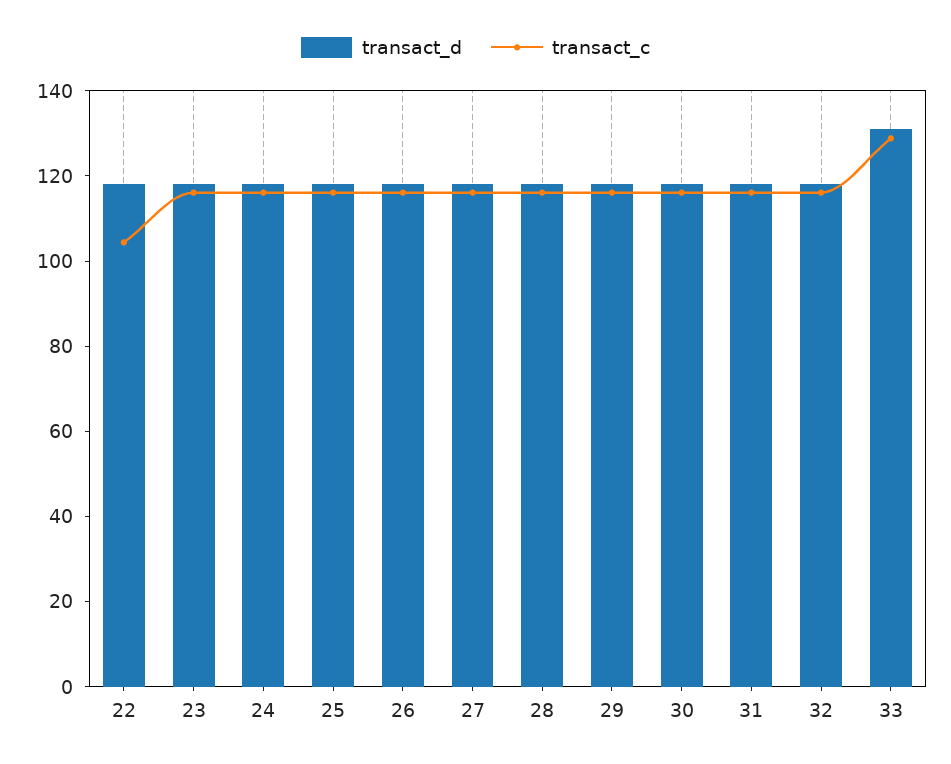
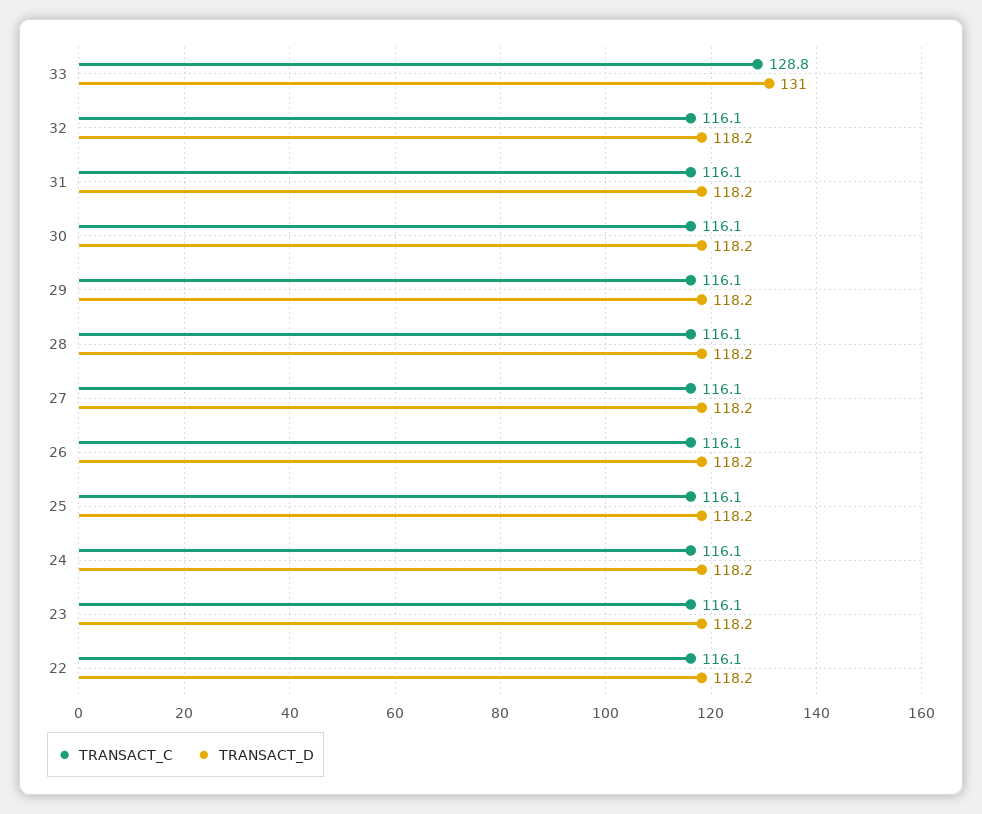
transact_c, 22: 105 -> 116.1

